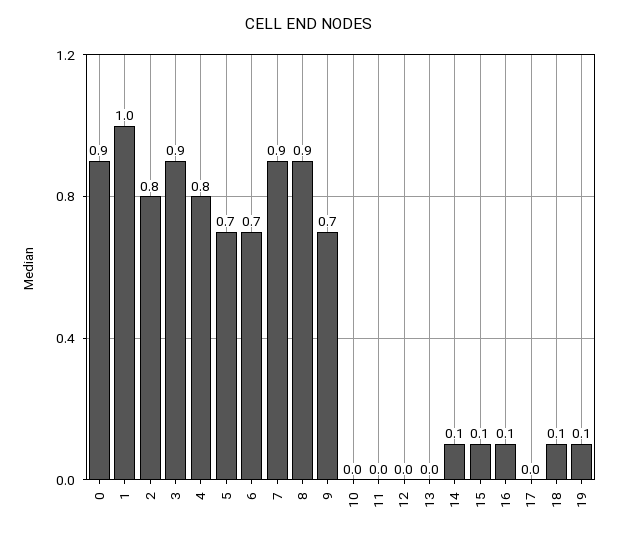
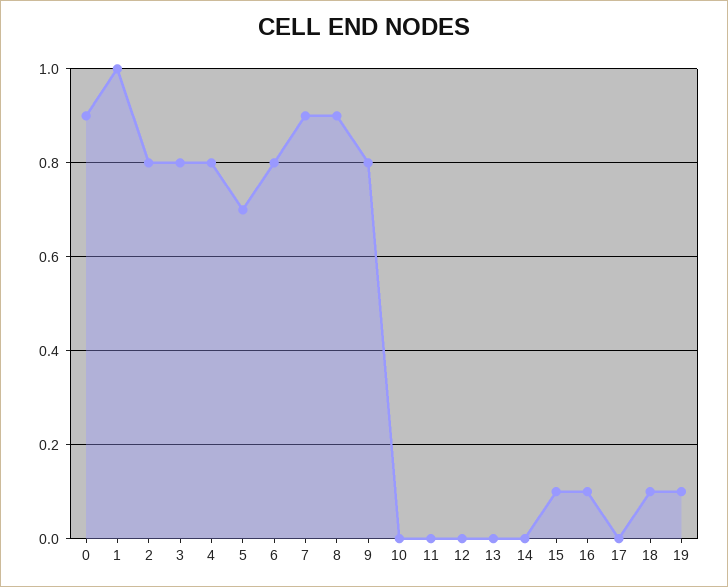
3: 0.9 -> 0.8
6: 0.7 -> 0.8
9: 0.7 -> 0.8
14: 0.1 -> 0

